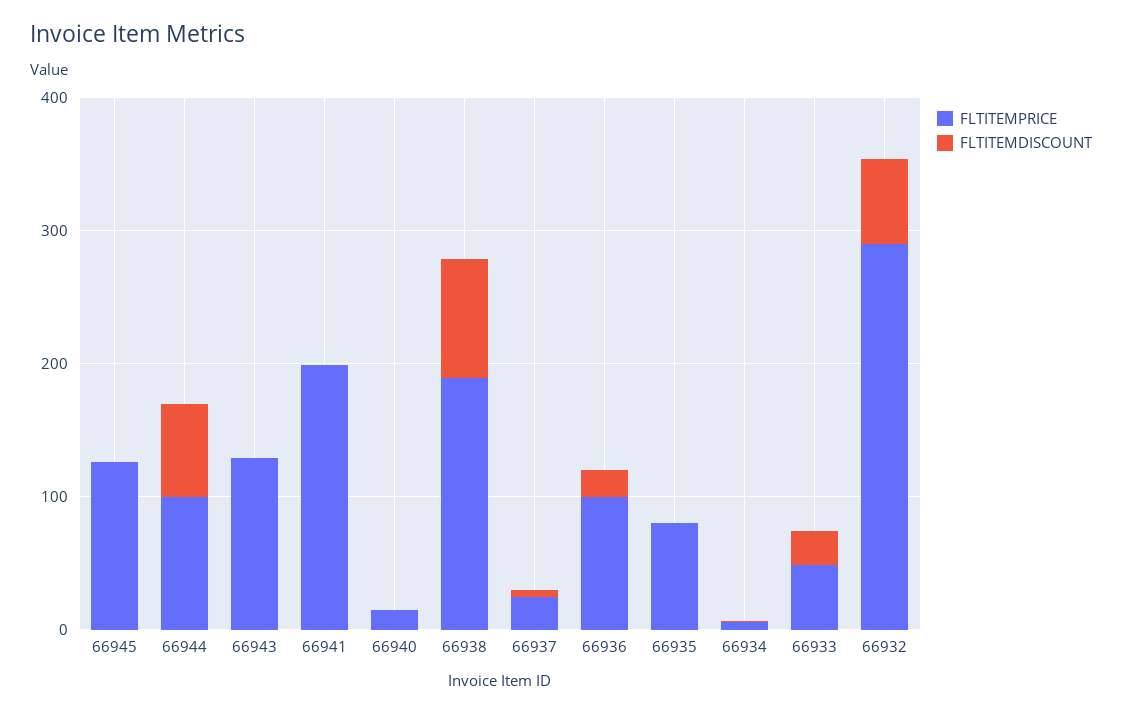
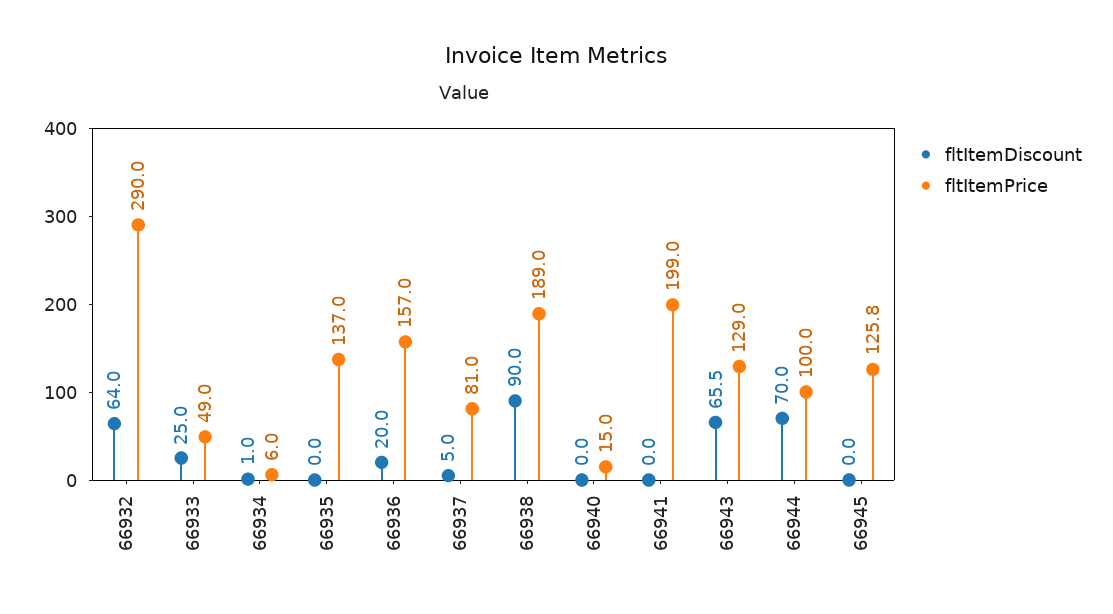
FLTITEMDISCOUNT, 66943: 0 -> 65.5
FLTITEMPRICE, 66937: 20 -> 81
FLTITEMPRICE, 66936: 100 -> 157
FLTITEMPRICE, 66935: 80 -> 137

